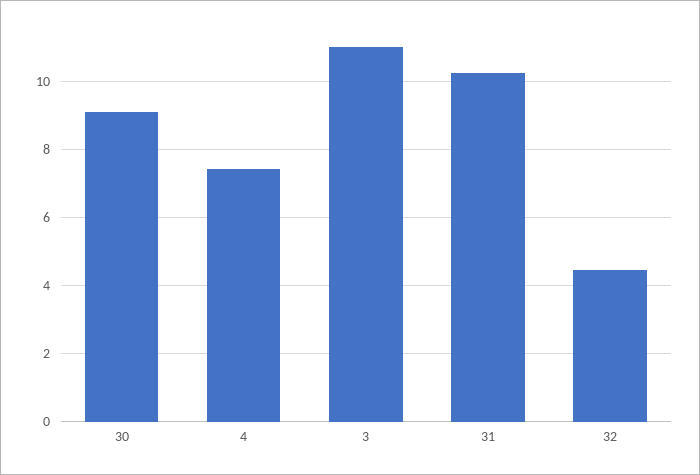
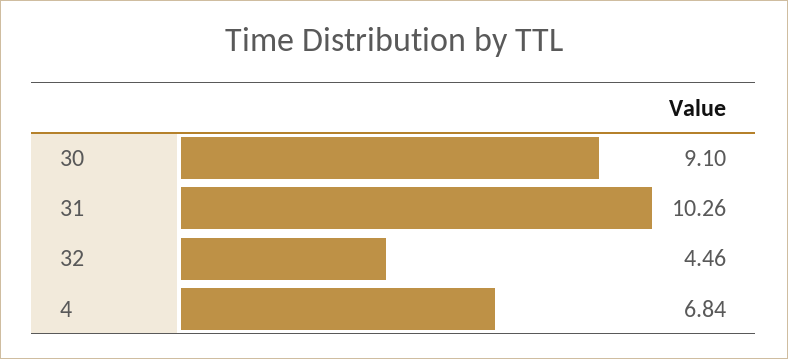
4: 7.4 -> 6.84
3: 11 -> none

